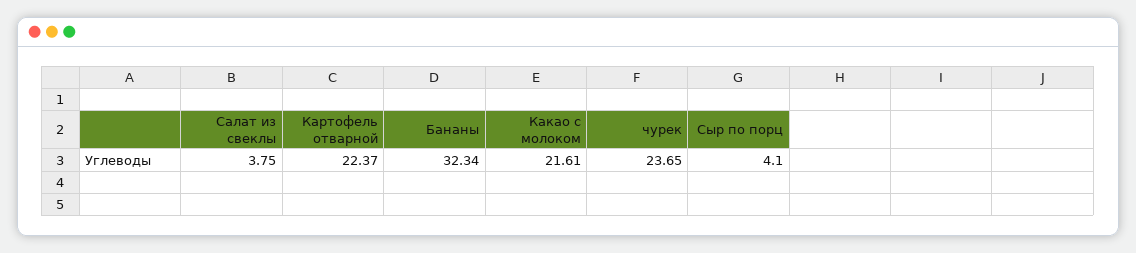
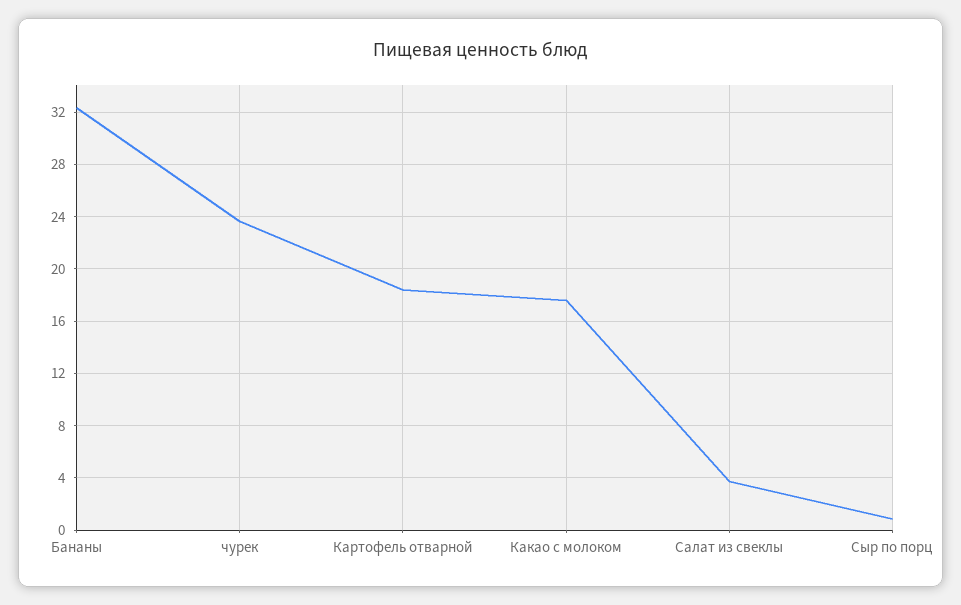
Картофель отварной: 22.37 -> 18.5
Какао с молоком: 21.61 -> 17.5
Сыр по порц: 4.1 -> 1

